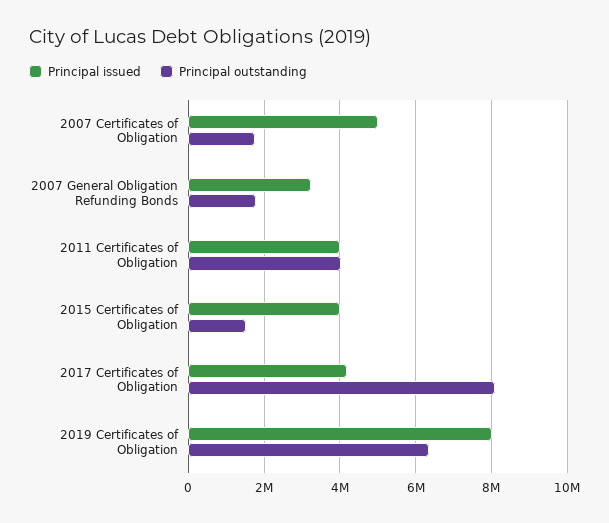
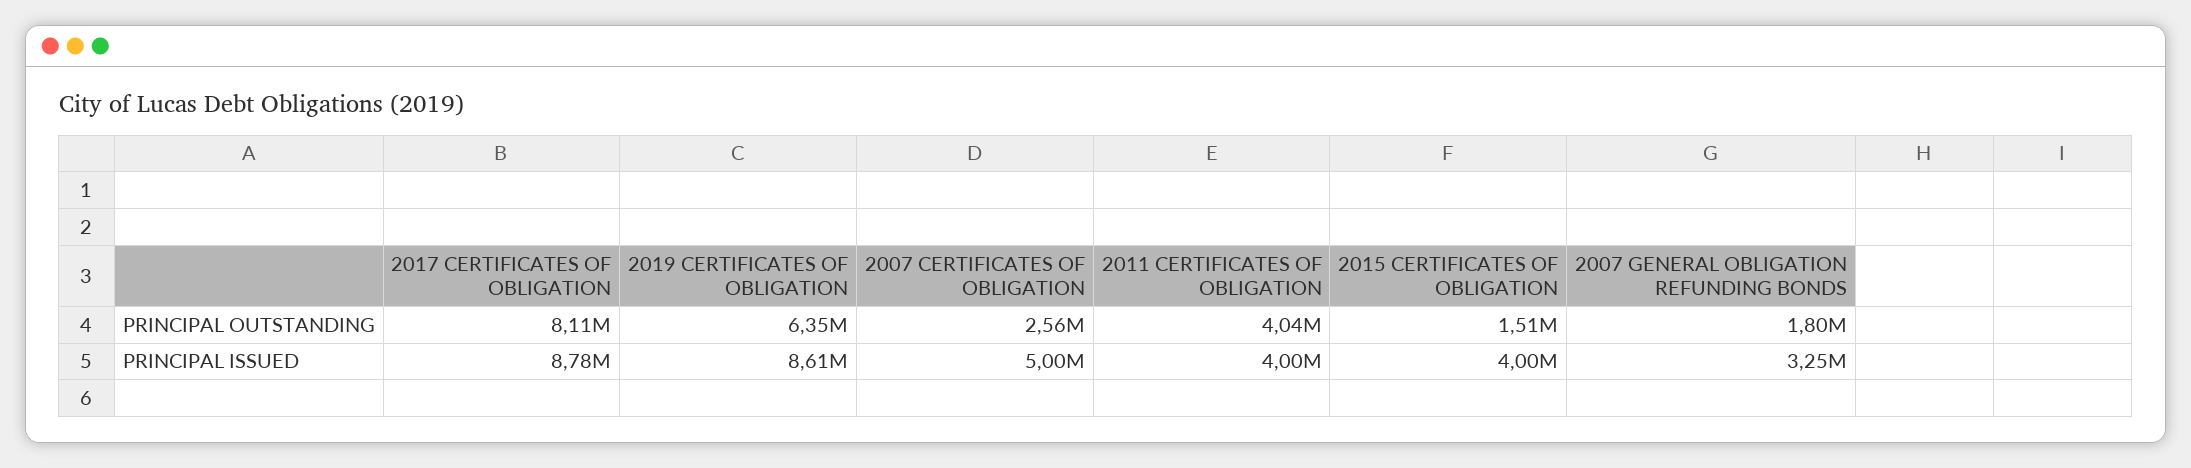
Principal outstanding, 2007 Certificates of Obligation: 1800000 -> 2560000
Principal issued, 2017 Certificates of Obligation: 4200000 -> 8780000
Principal issued, 2019 Certificates of Obligation: 8000000 -> 8610000

